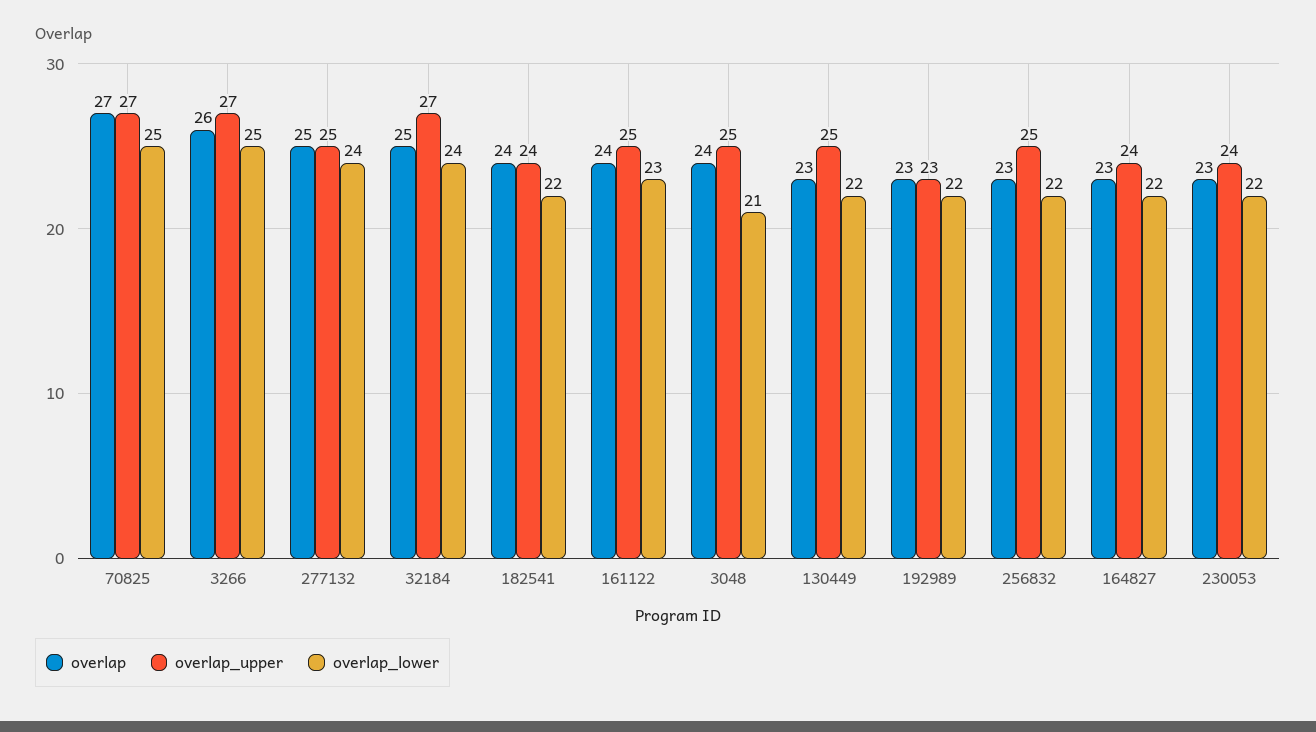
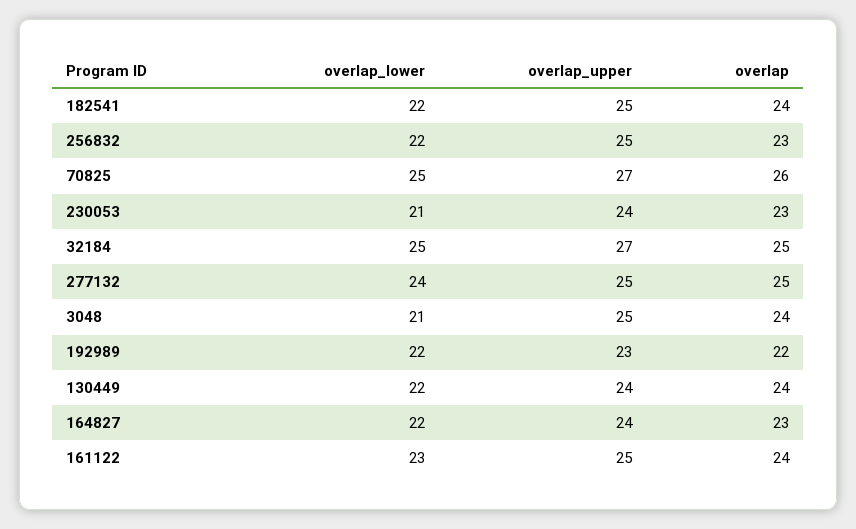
overlap, 70825: 27 -> 26
overlap, 3266: 26 -> none
overlap_upper, 3266: 27 -> none
overlap_lower, 3266: 25 -> none
overlap_lower, 32184: 24 -> 25
overlap_upper, 182541: 24 -> 25
overlap, 130449: 23 -> 24
overlap_upper, 130449: 25 -> 24
overlap, 192989: 23 -> 22
overlap_lower, 230053: 22 -> 21

